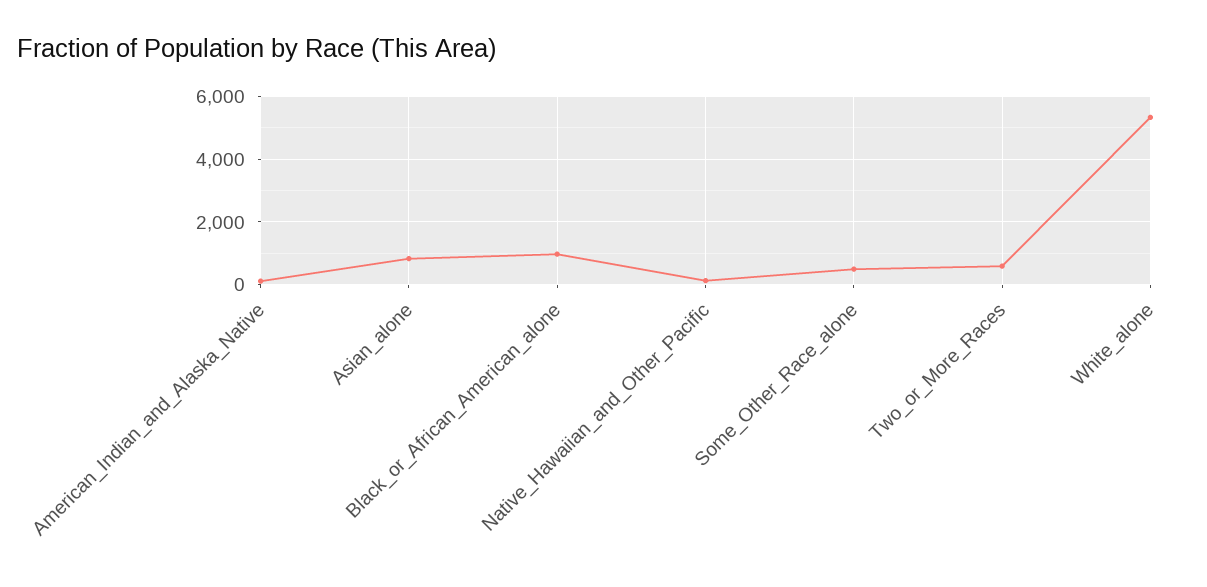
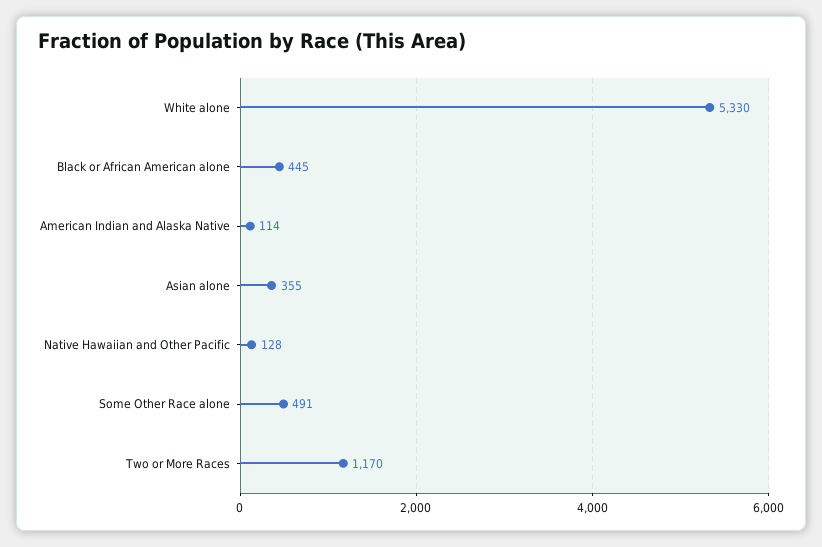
Asian_alone: 800 -> 355
Black_or_African_American_alone: 1000 -> 445
Two_or_More_Races: 600 -> 1170

